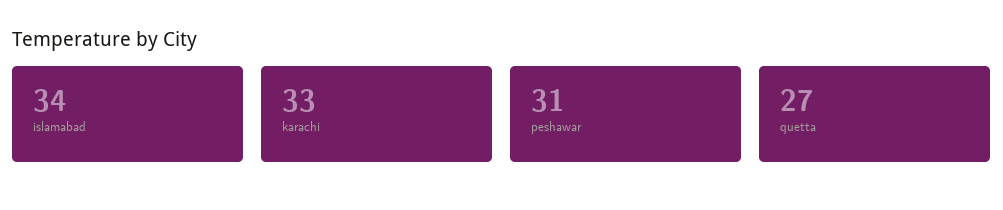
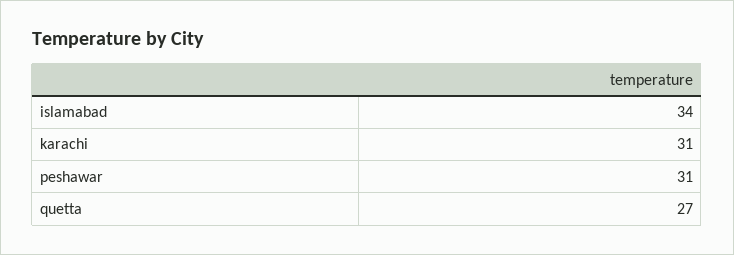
karachi: 33 -> 31

